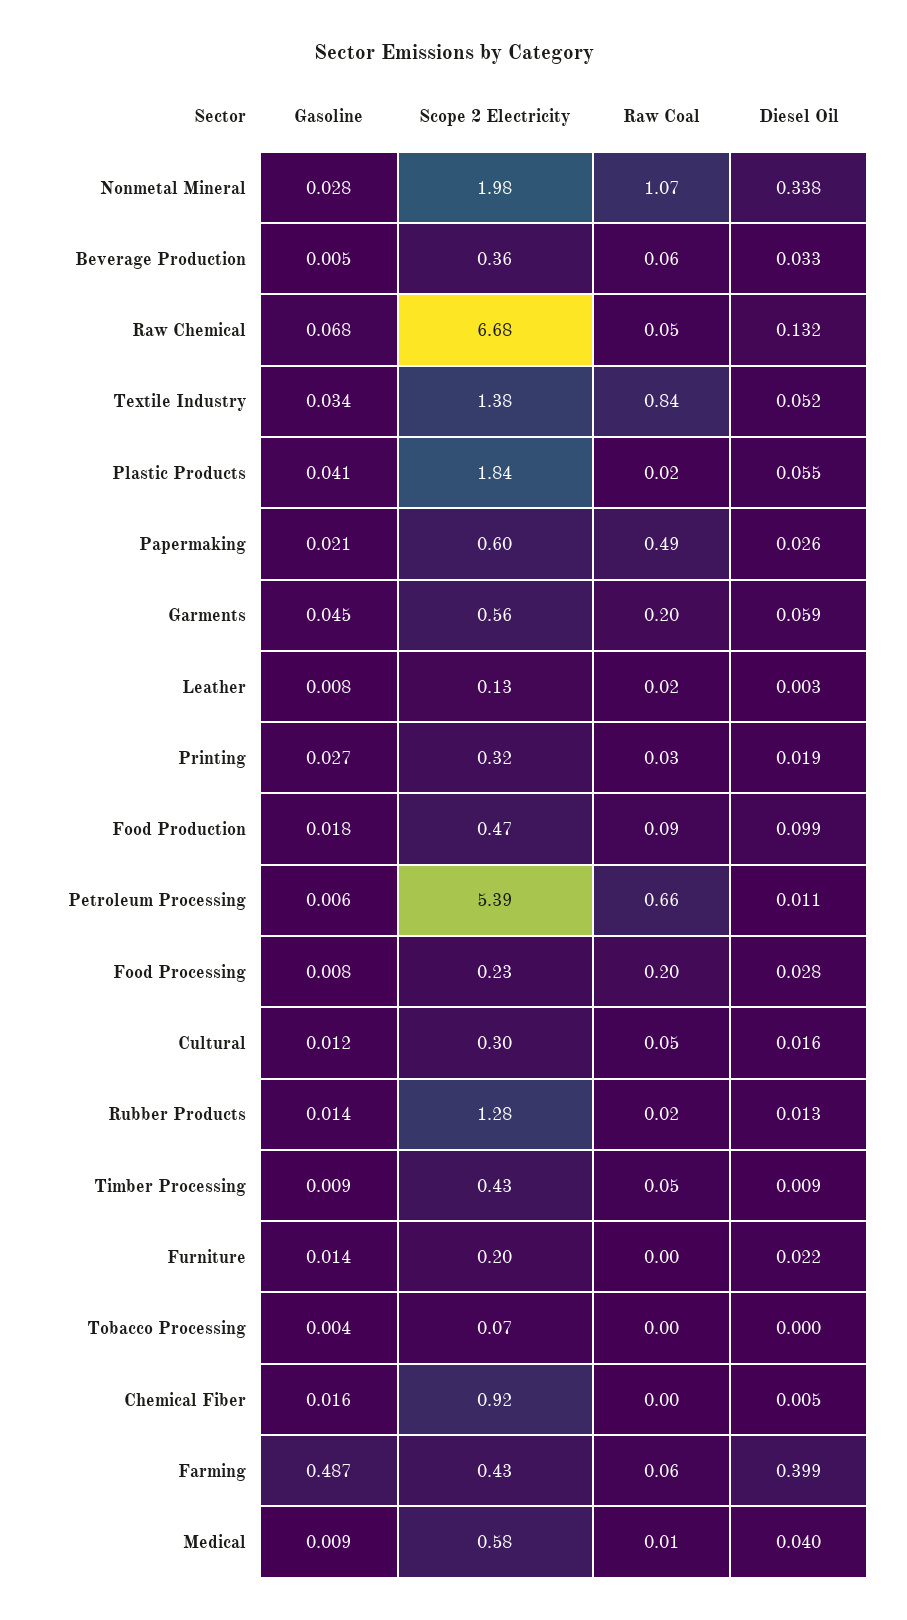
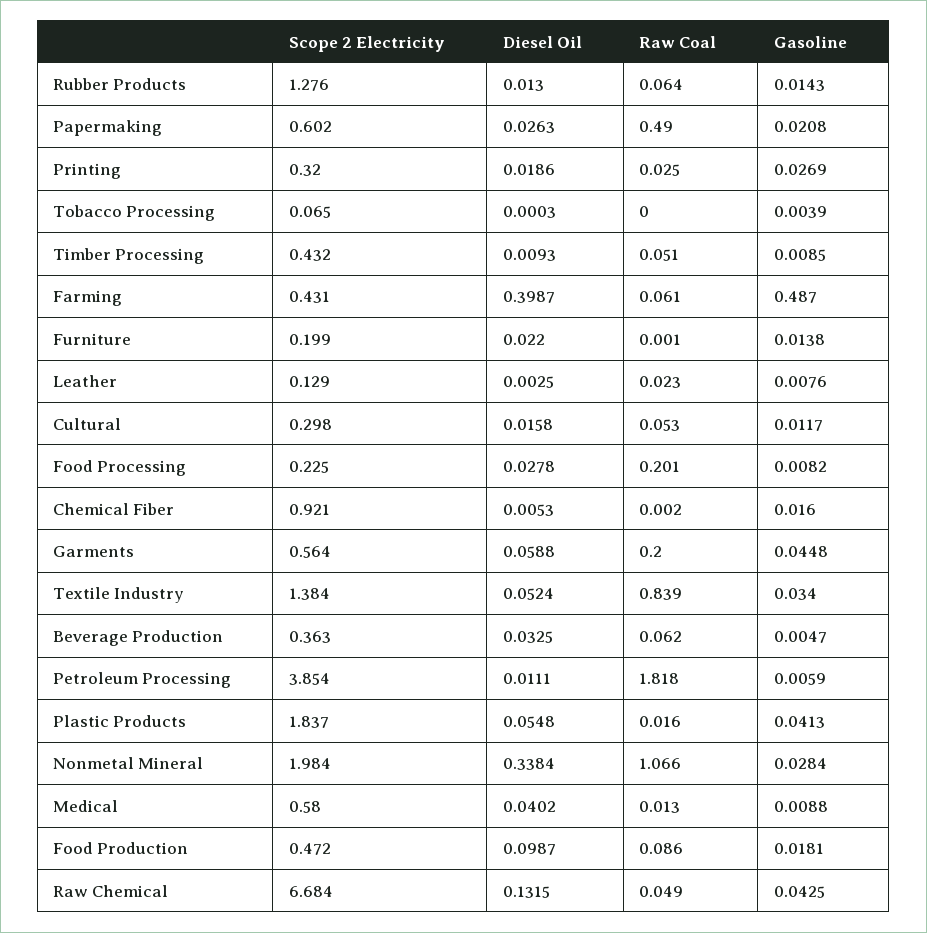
Gasoline, Raw Chemical: 0.068 -> 0.0425
Scope 2 Electricity, Petroleum Processing: 5.39 -> 3.854
Raw Coal, Petroleum Processing: 0.66 -> 1.818
Raw Coal, Rubber Products: 0.02 -> 0.064

